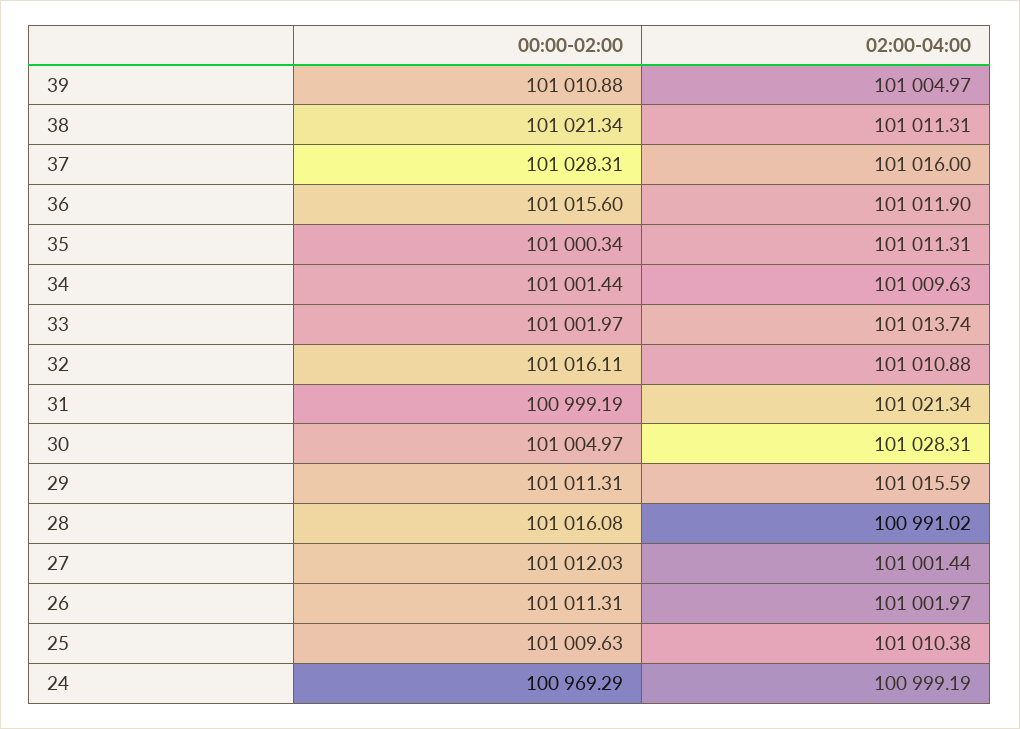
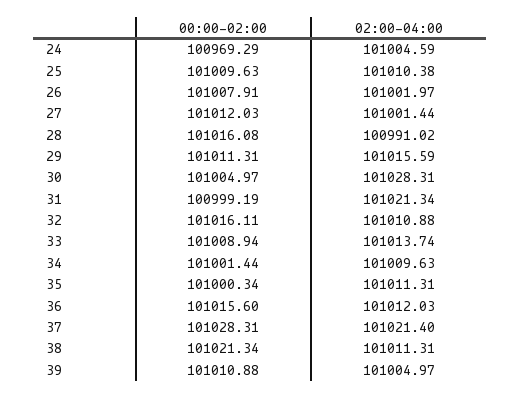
02:00-04:00, 37: 101016 -> 101021.4
02:00-04:00, 36: 101011.9 -> 101012.03
00:00-02:00, 33: 101001.97 -> 101008.94
00:00-02:00, 26: 101011.31 -> 101007.91
02:00-04:00, 24: 100999.19 -> 101004.59

